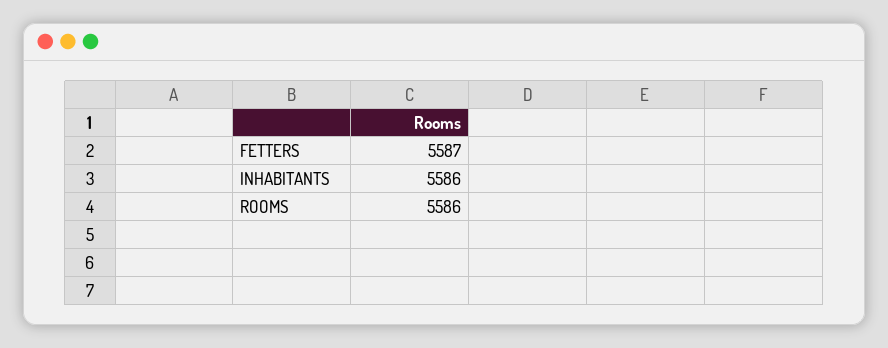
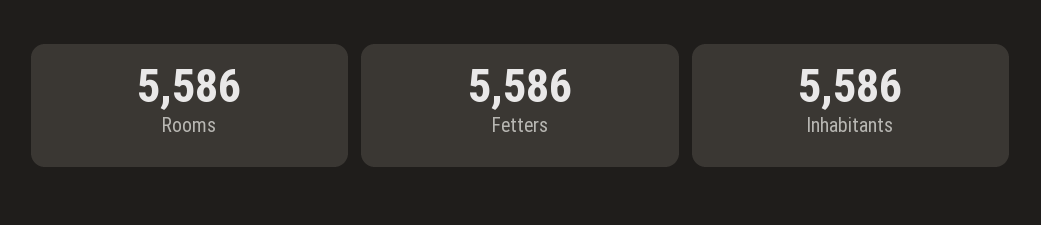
FETTERS: 5587 -> 5586

